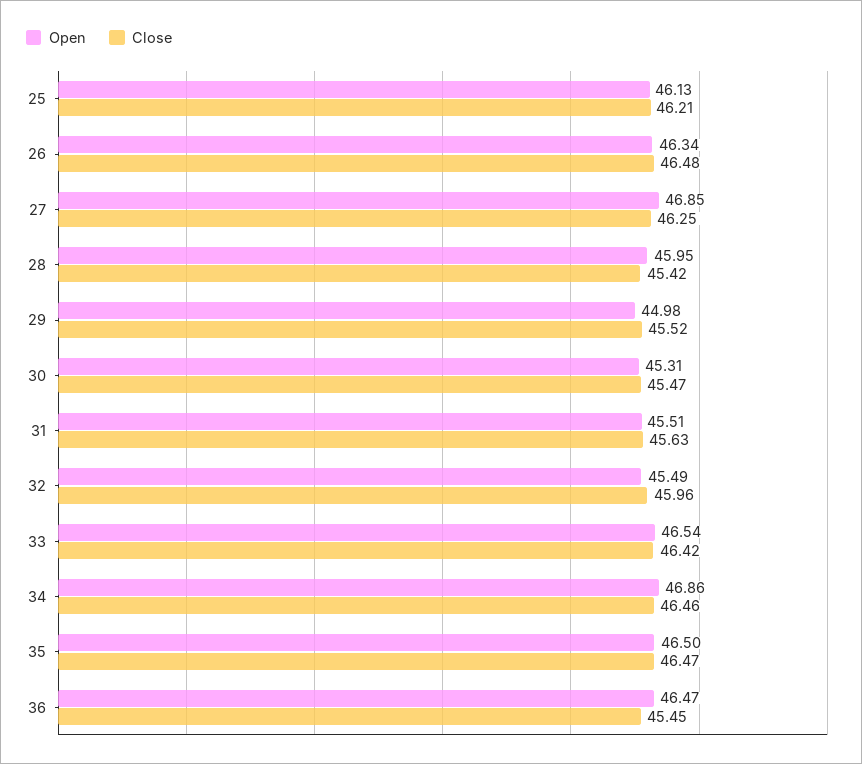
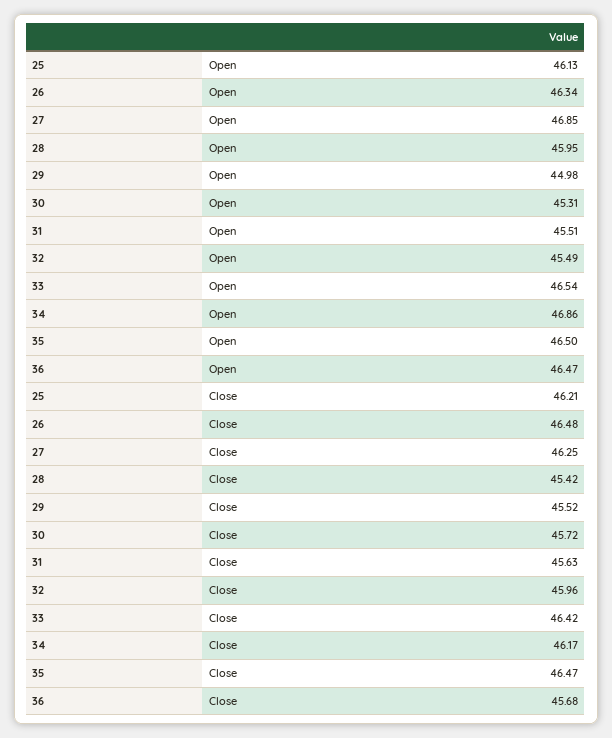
Close, 30: 45.47 -> 45.72
Close, 34: 46.46 -> 46.17
Close, 36: 45.45 -> 45.68

